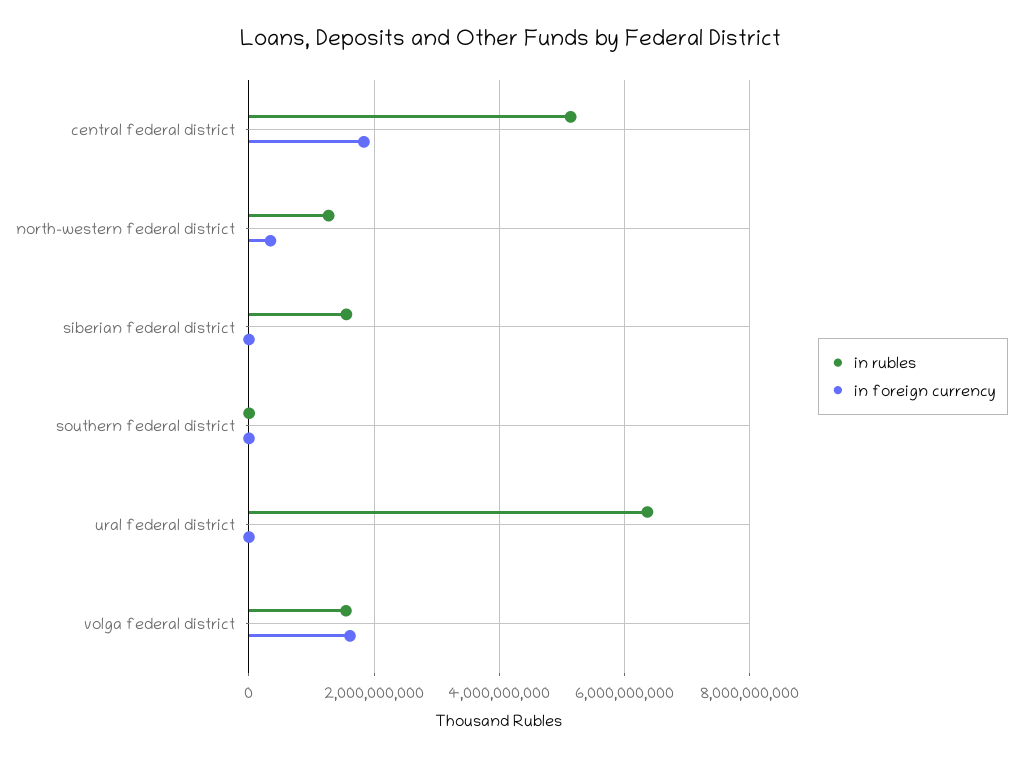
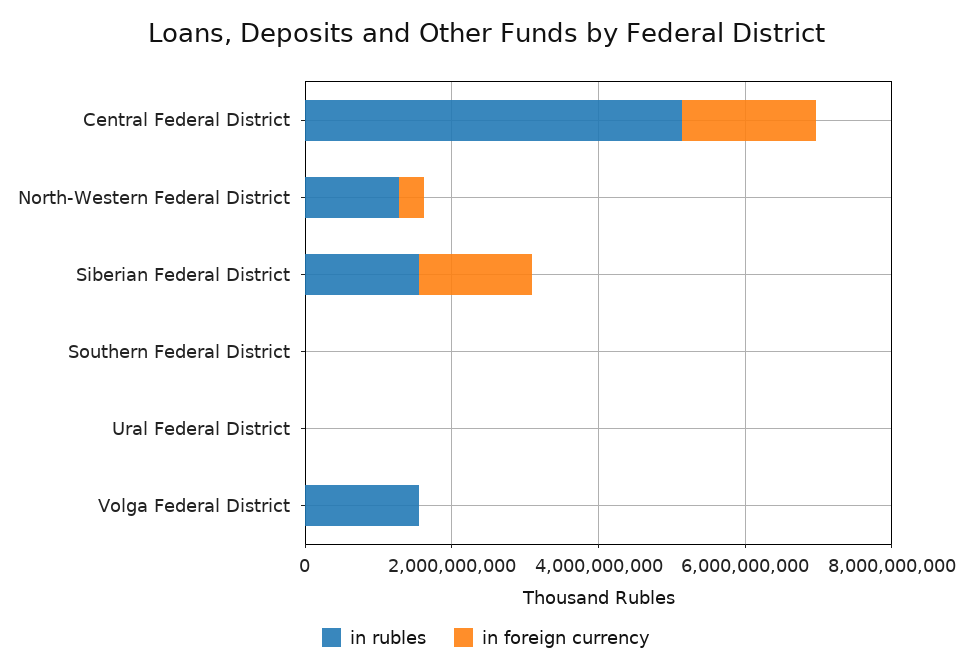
in foreign currency, siberian federal district: 0 -> 1500000000
in rubles, ural federal district: 6400000000 -> 0
in foreign currency, volga federal district: 1600000000 -> 0

